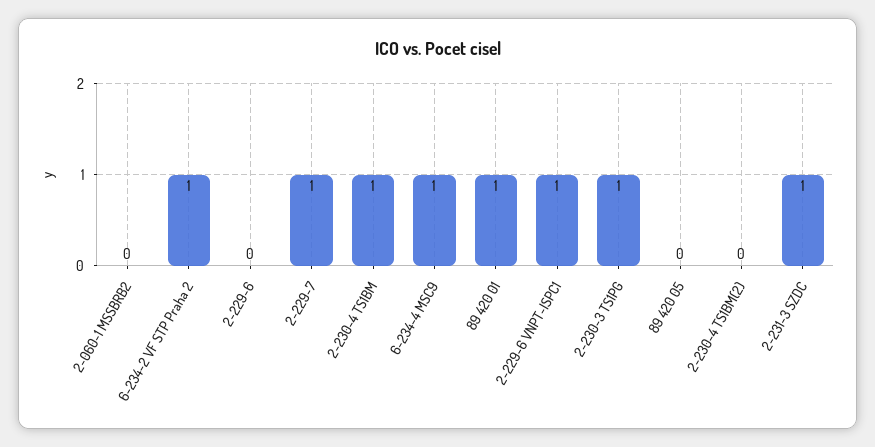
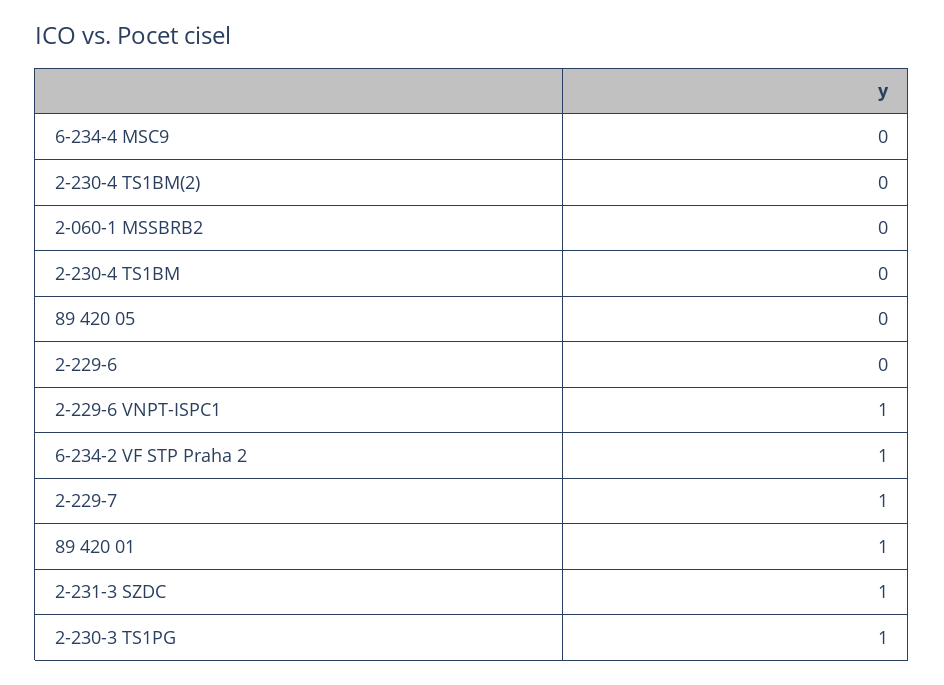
2-230-4 TS1BM: 1 -> 0
6-234-4 MSC9: 1 -> 0

